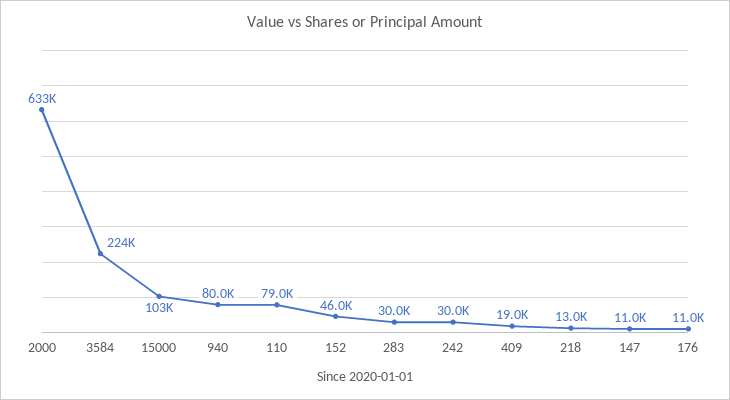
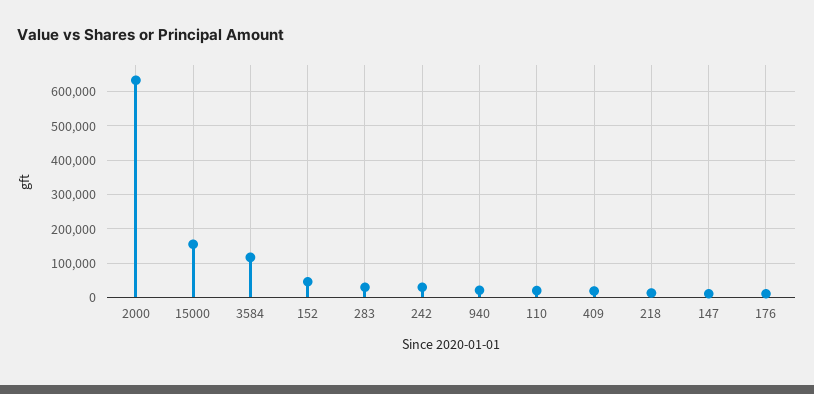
3584: 224000 -> 120000
15000: 103000 -> 160000
940: 80000 -> 20000
110: 79000 -> 20000

